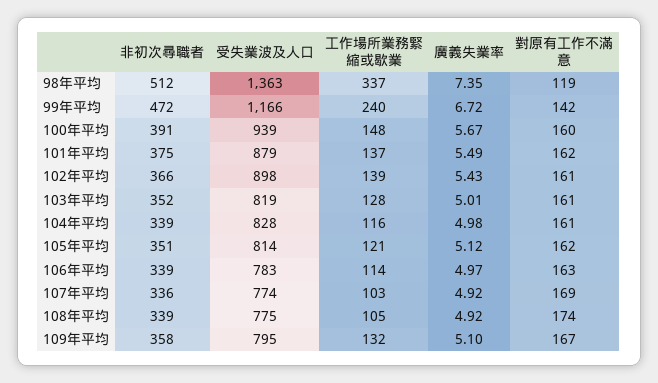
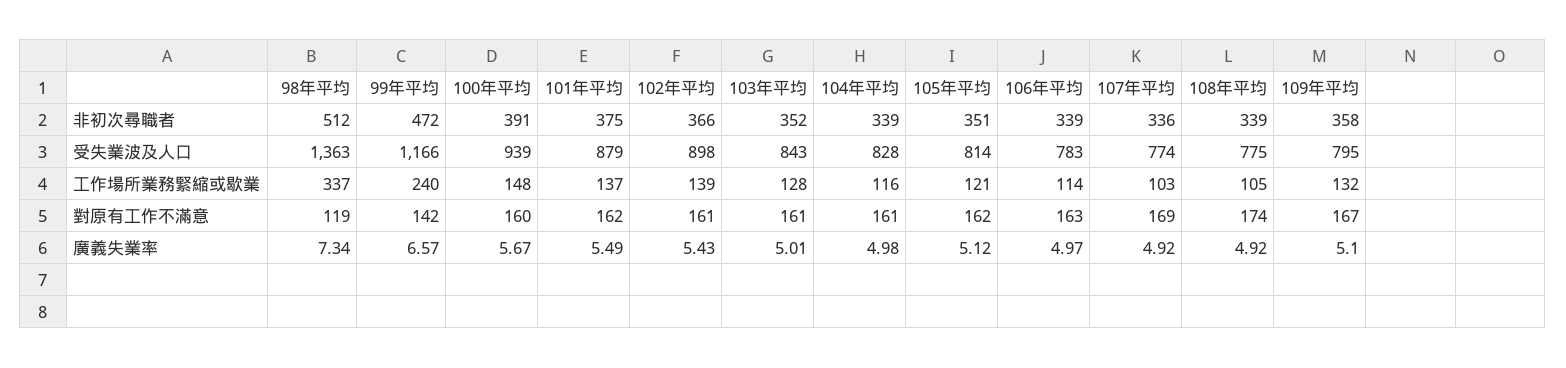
廣義失業率, 98年平均: 7.35 -> 7.34
廣義失業率, 99年平均: 6.72 -> 6.57
受失業波及人口, 103年平均: 819 -> 843

